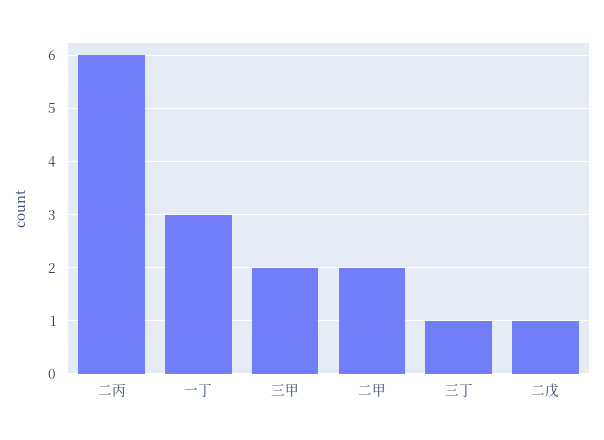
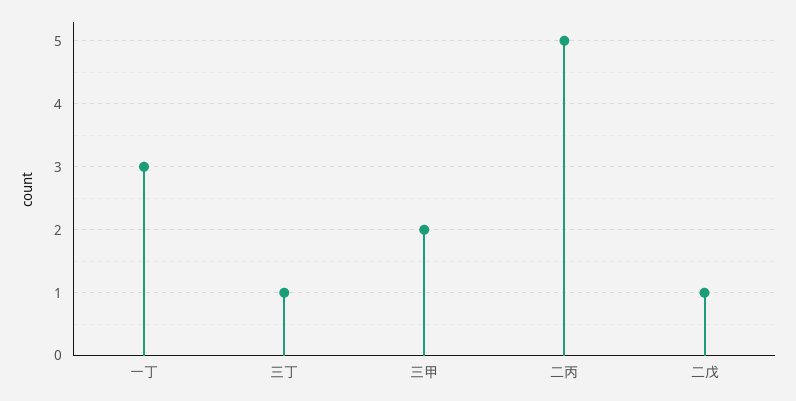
二丙: 6 -> 5
二甲: 2 -> none

